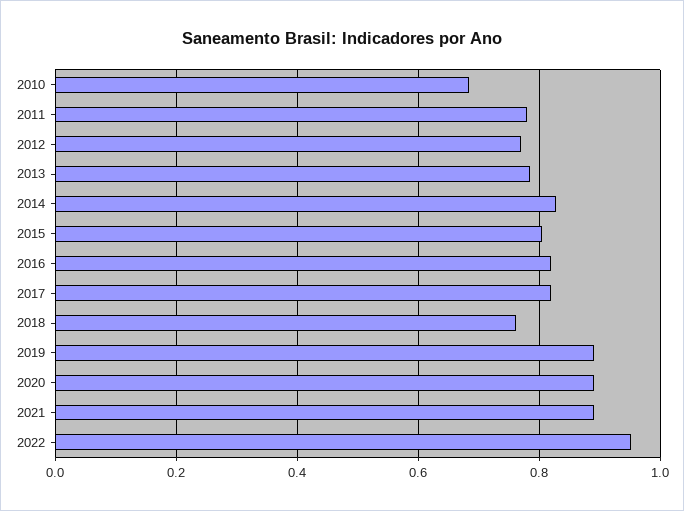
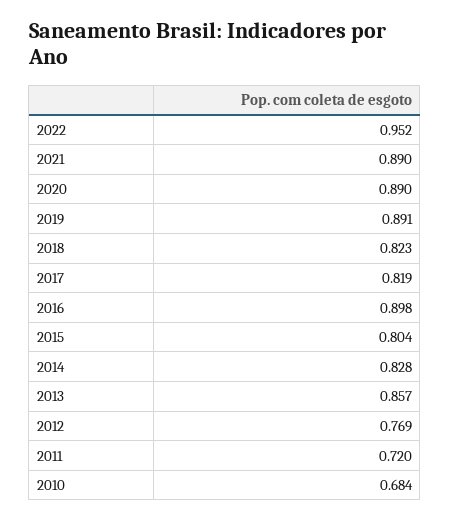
2011: 0.78 -> 0.72
2013: 0.78 -> 0.857
2016: 0.82 -> 0.898
2018: 0.76 -> 0.823

